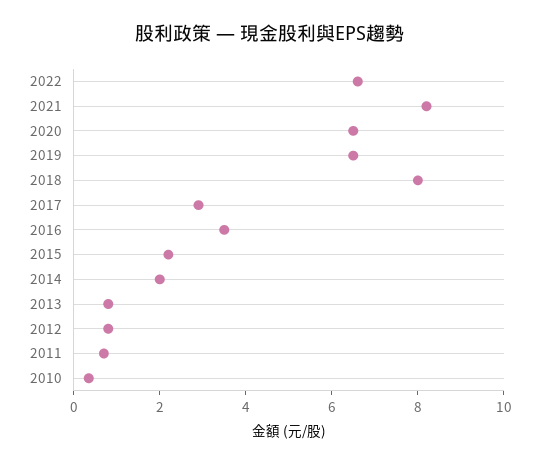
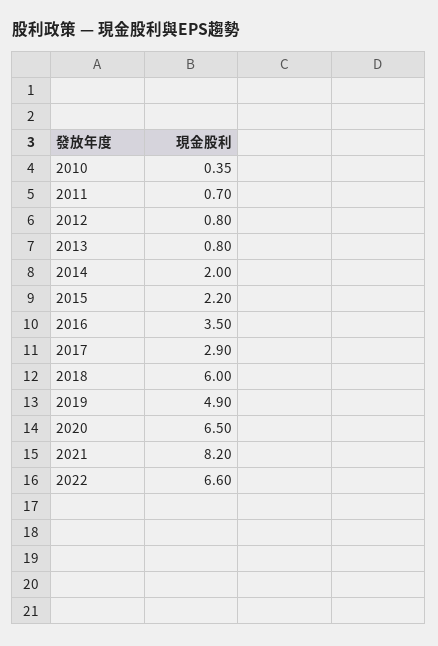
2019: 6.5 -> 4.9
2018: 8 -> 6

